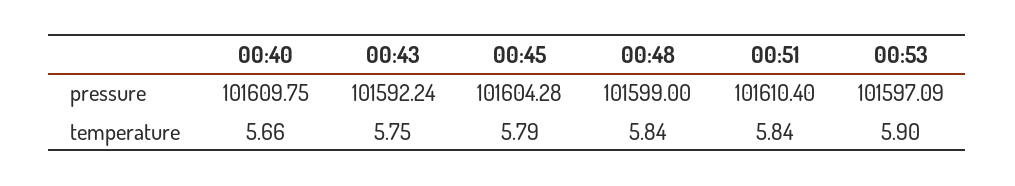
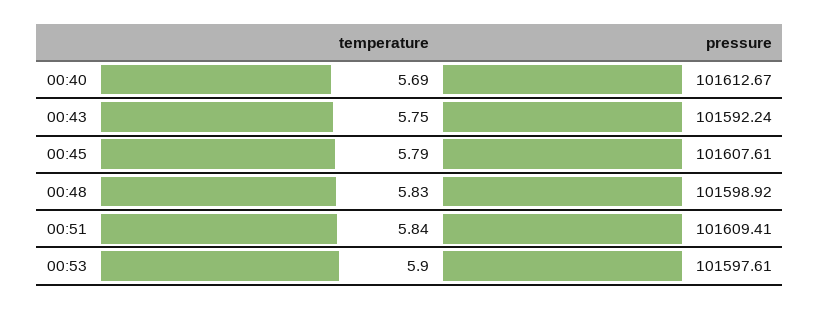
00:40, pressure: 101609.75 -> 101612.67
00:45, pressure: 101604.28 -> 101607.61
00:48, pressure: 101599 -> 101598.92
00:51, pressure: 101610.4 -> 101609.41
00:53, pressure: 101597.09 -> 101597.61
00:40, temperature: 5.66 -> 5.69
00:48, temperature: 5.84 -> 5.83

